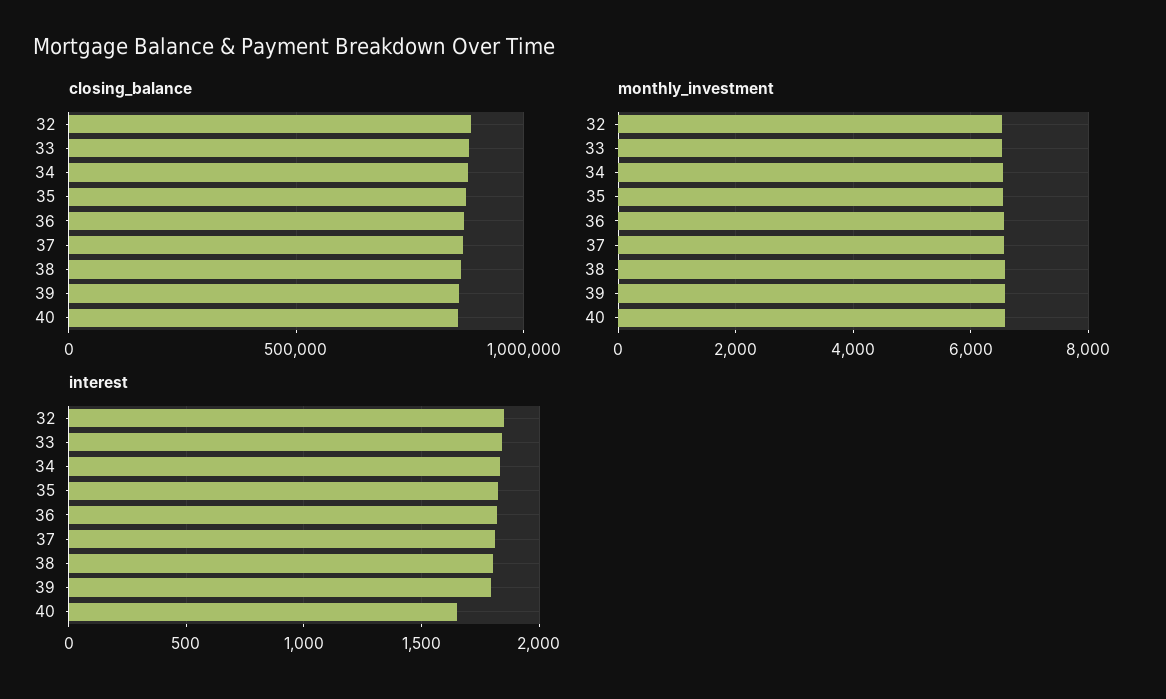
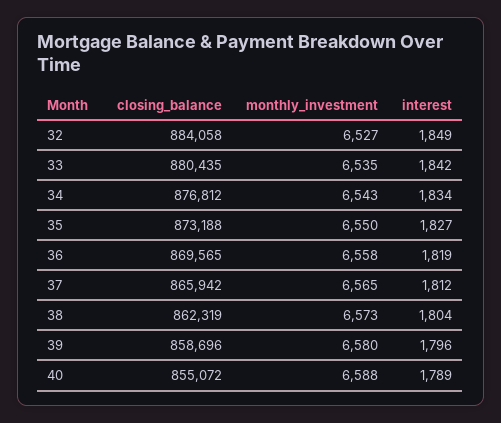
interest, 40: 1650 -> 1789

